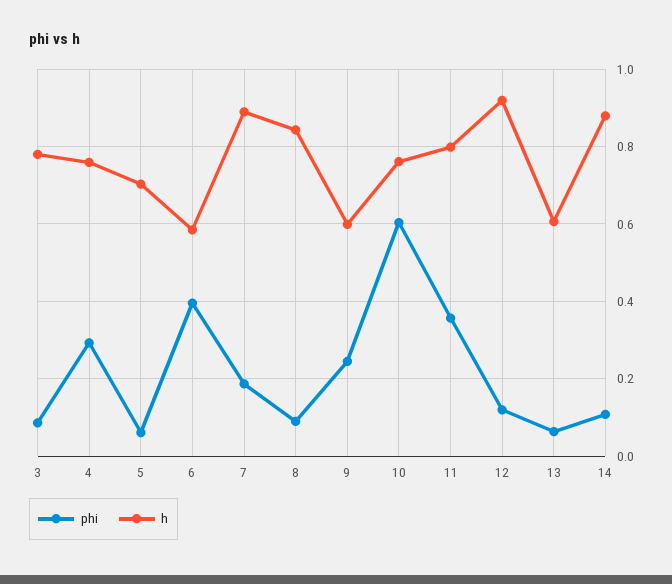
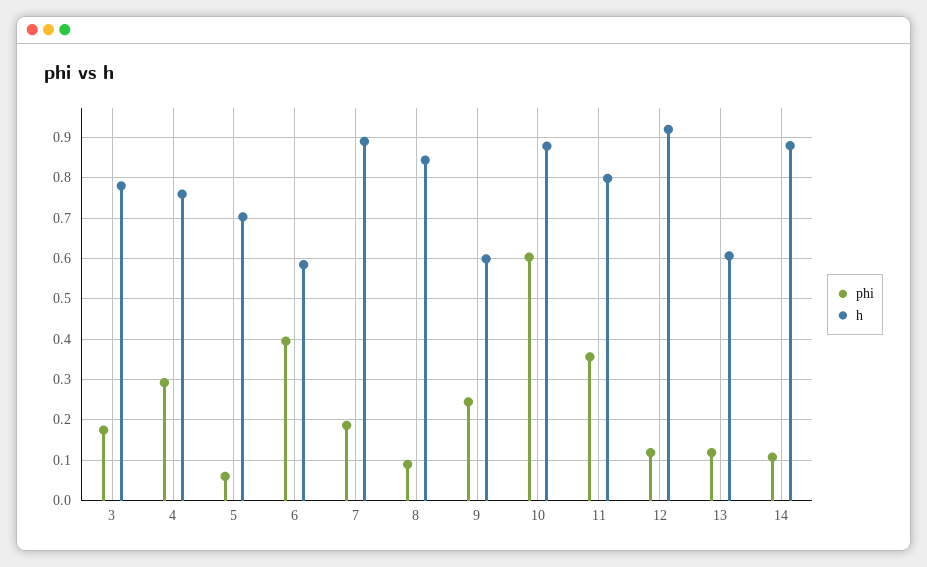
phi, 3: 0.08 -> 0.18
h, 10: 0.76 -> 0.88
phi, 13: 0.06 -> 0.12

